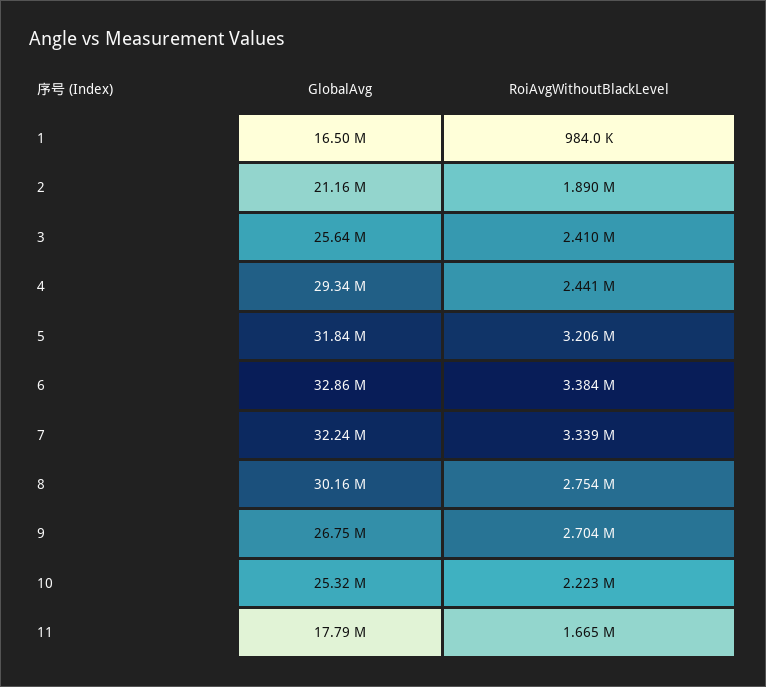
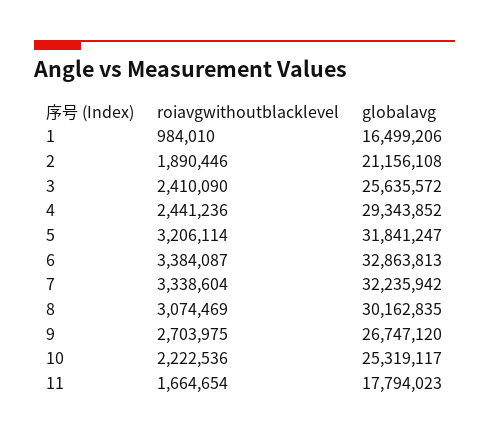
RoiAvgWithoutBlackLevel, 8: 2754000 -> 3074469

